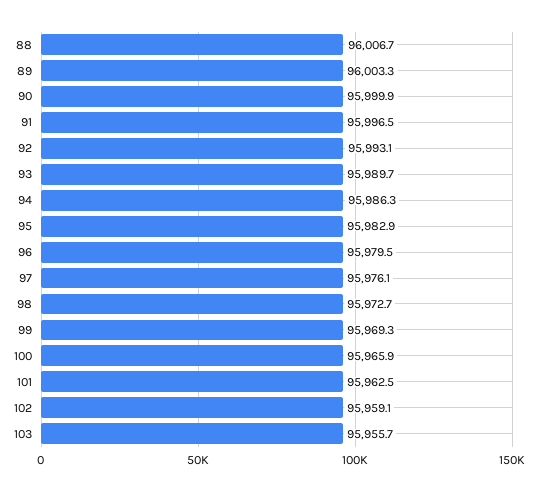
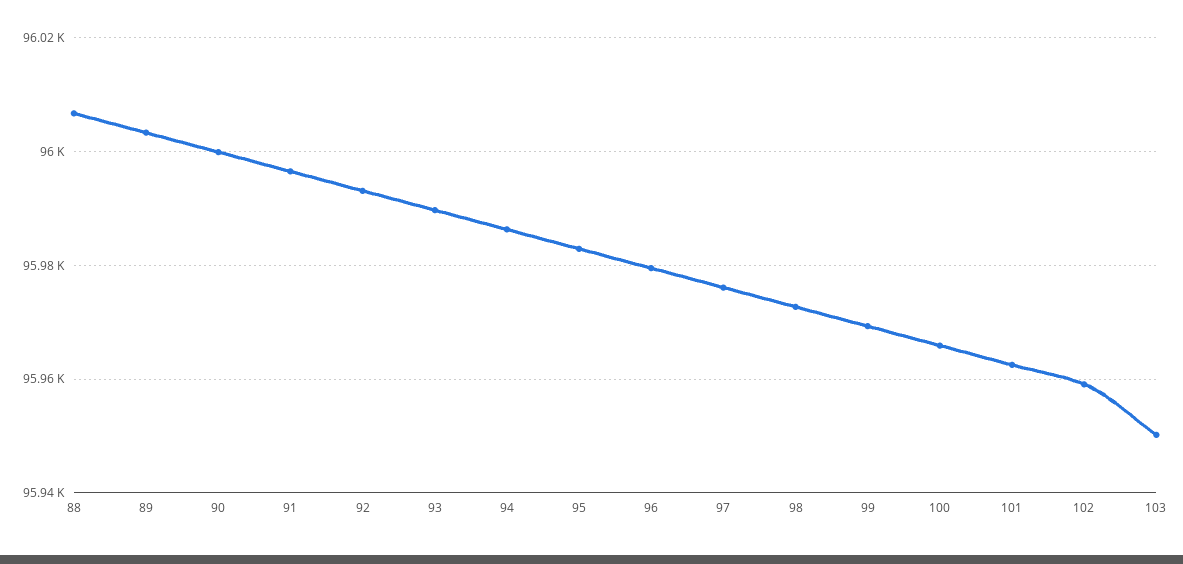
103: 95955.7 -> 95950

